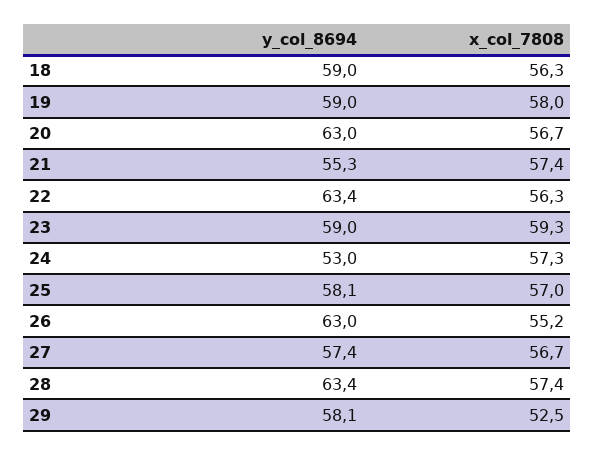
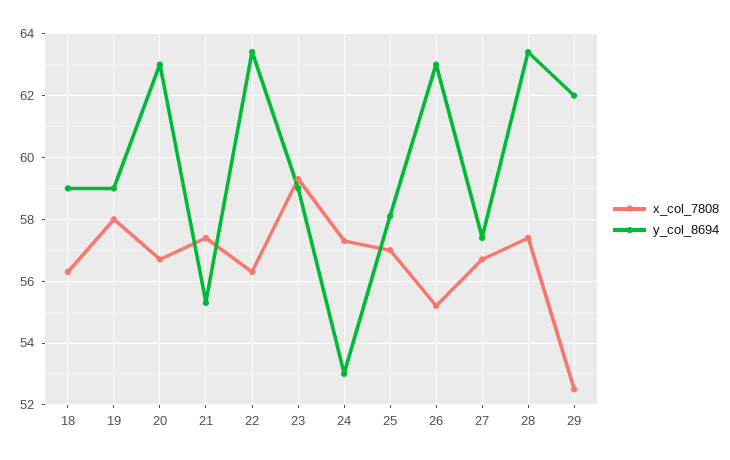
y_col_8694, 29: 58.1 -> 62

